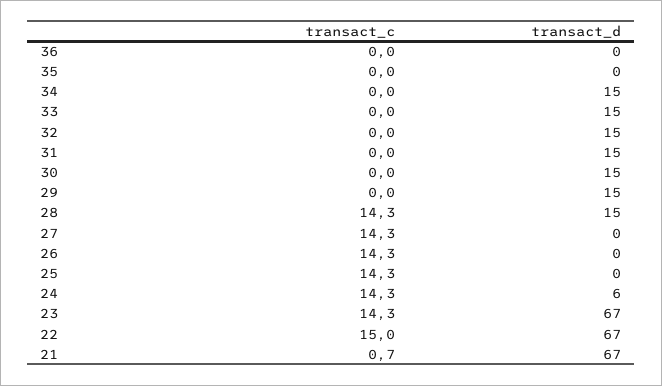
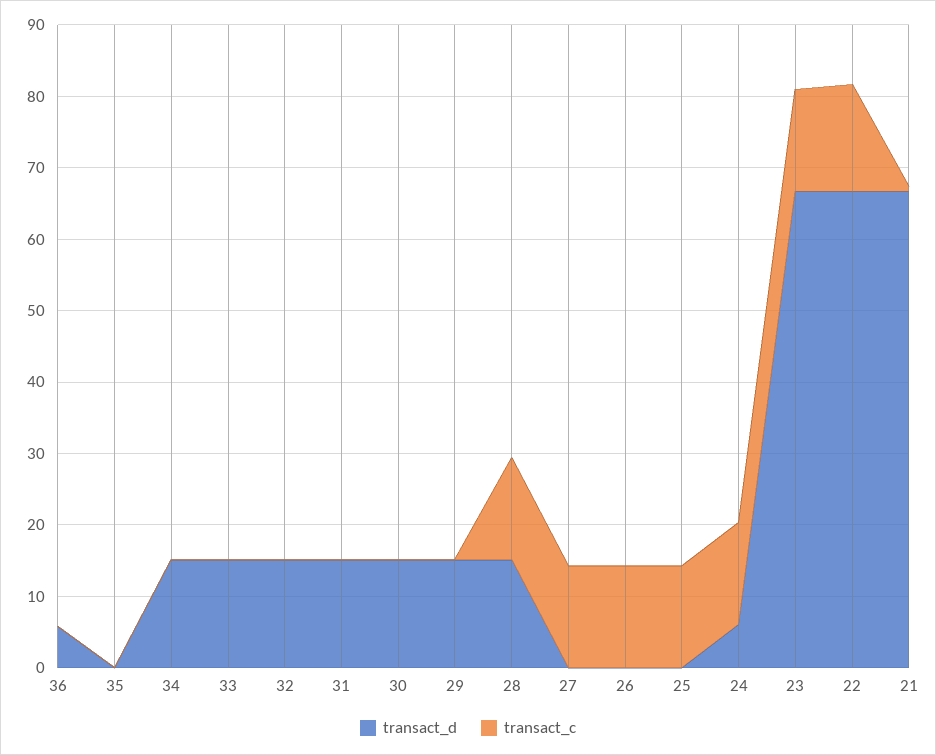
transact_d, 36: 0 -> 6

